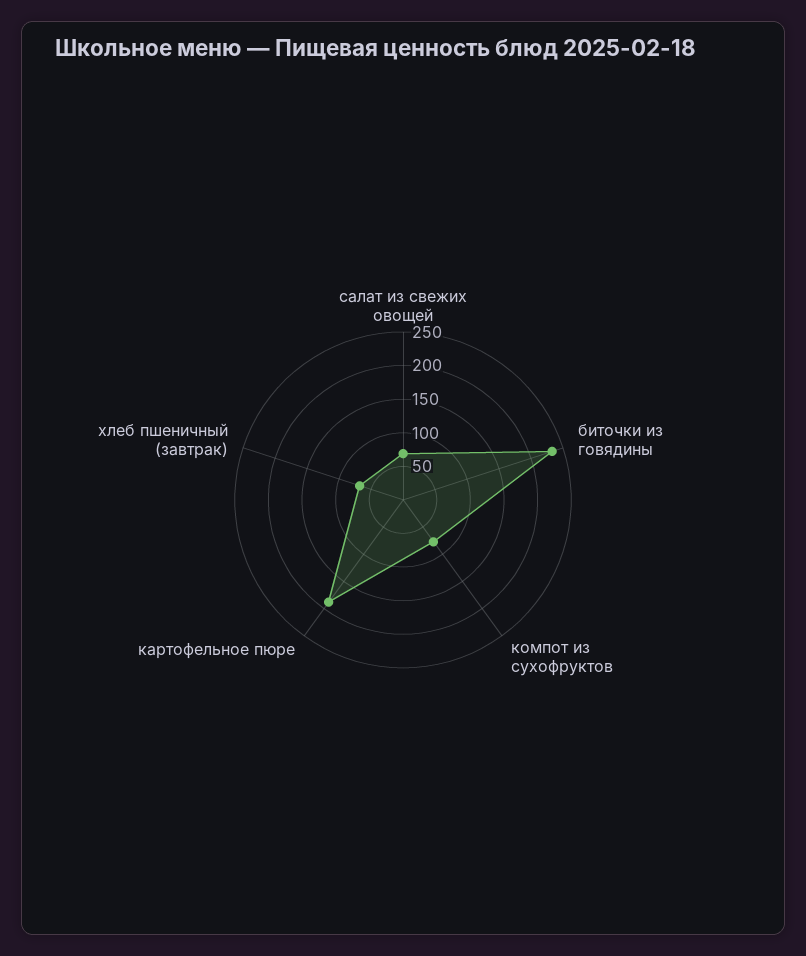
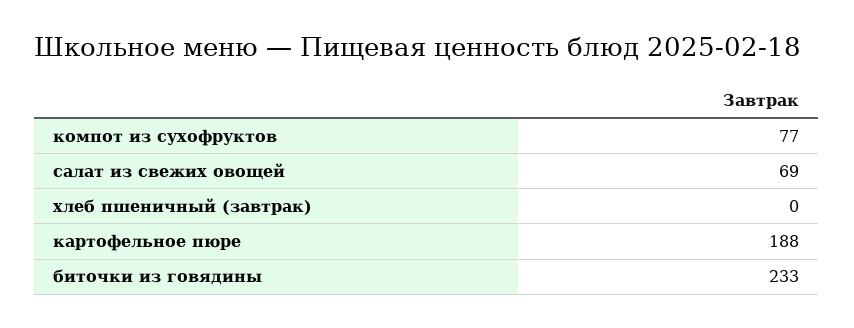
хлеб пшеничный (завтрак): 75 -> 0

